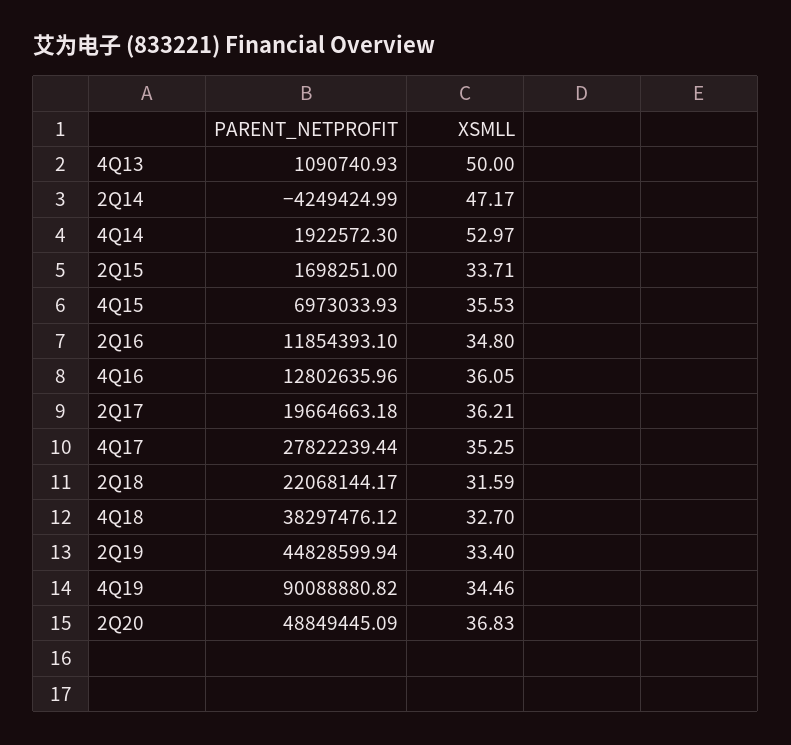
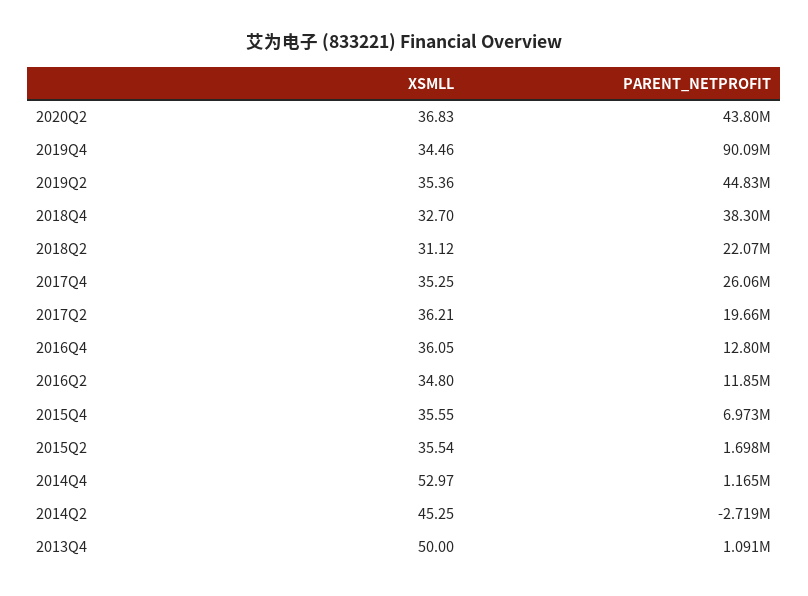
PARENT_NETPROFIT, 2Q14: -4249424.99 -> -2719000
XSMLL, 2Q14: 47.17 -> 45.25
PARENT_NETPROFIT, 4Q14: 1922572.3 -> 1165000
XSMLL, 2Q15: 33.71 -> 35.54
XSMLL, 4Q15: 35.53 -> 35.55
PARENT_NETPROFIT, 4Q17: 27822239.44 -> 26060000
XSMLL, 2Q18: 31.59 -> 31.12
XSMLL, 2Q19: 33.4 -> 35.36
PARENT_NETPROFIT, 2Q20: 48849445.09 -> 43800000

